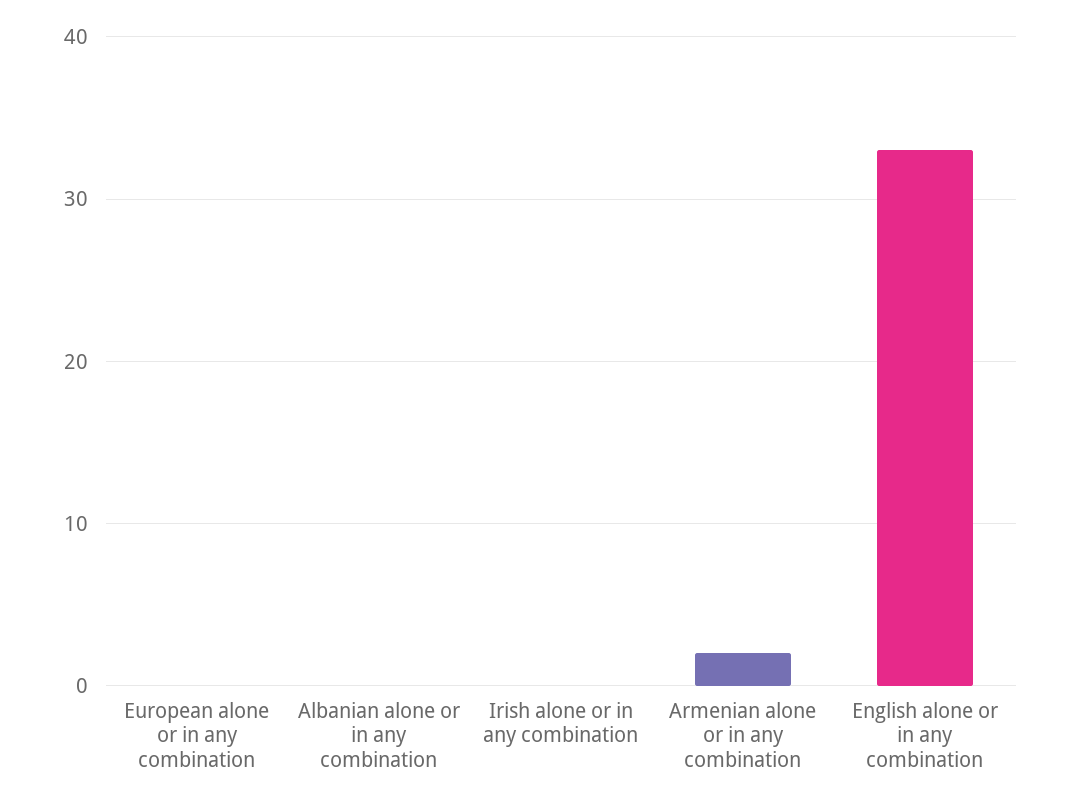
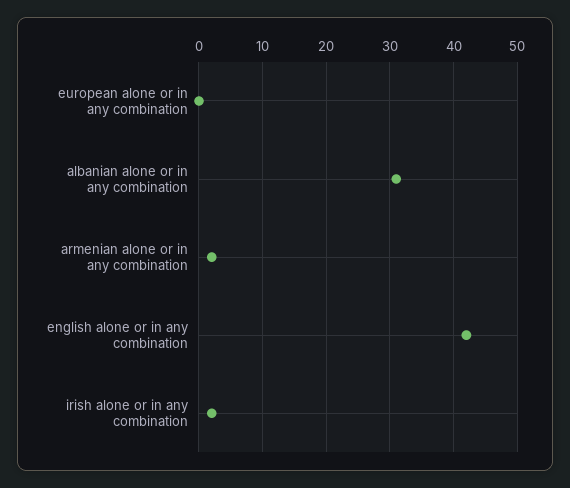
Albanian alone or in any combination: 0 -> 31
Irish alone or in any combination: 0 -> 2
English alone or in any combination: 33 -> 42

